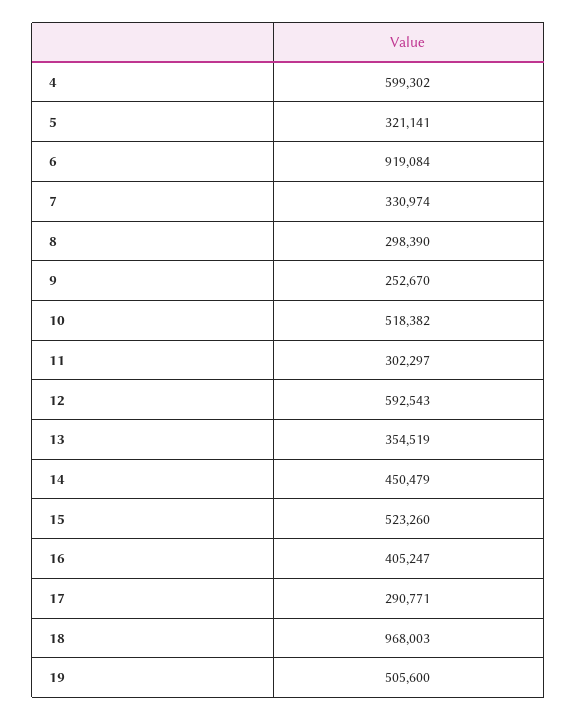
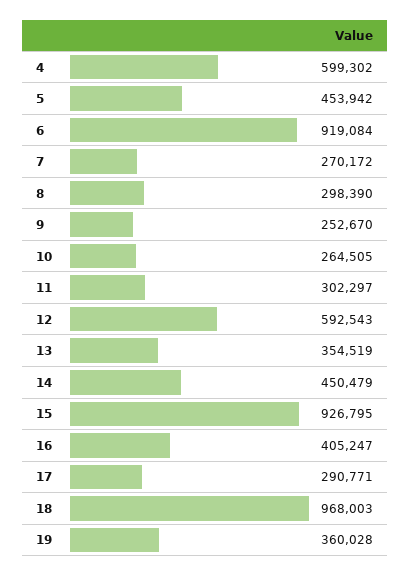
5: 321141 -> 453942
7: 330974 -> 270172
10: 518382 -> 264505
15: 523260 -> 926795
19: 505600 -> 360028

